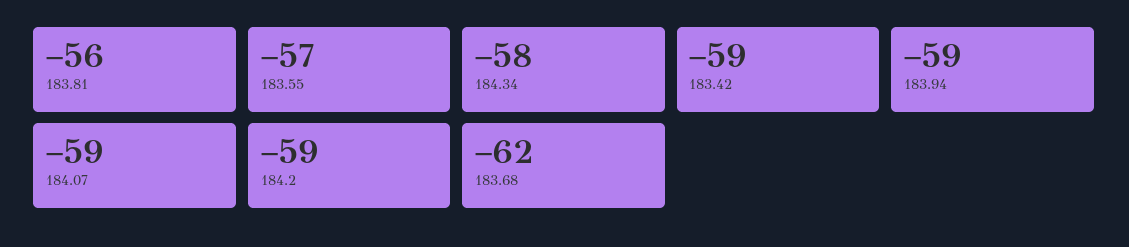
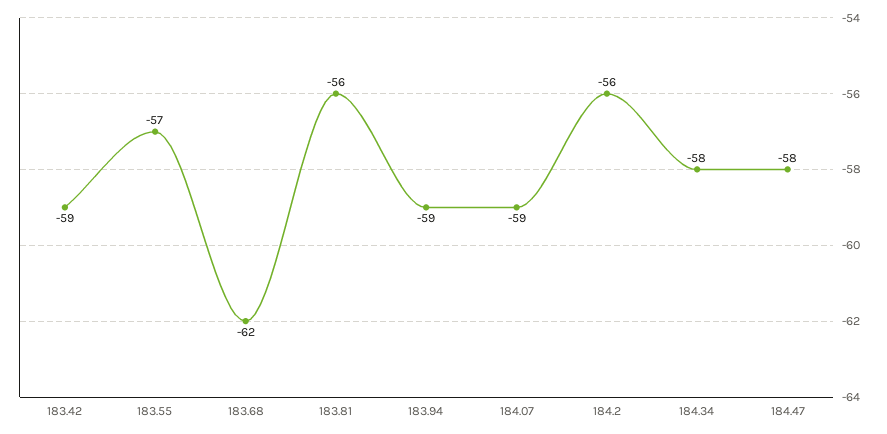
184.2: -59 -> -56
184.47: none -> -58

